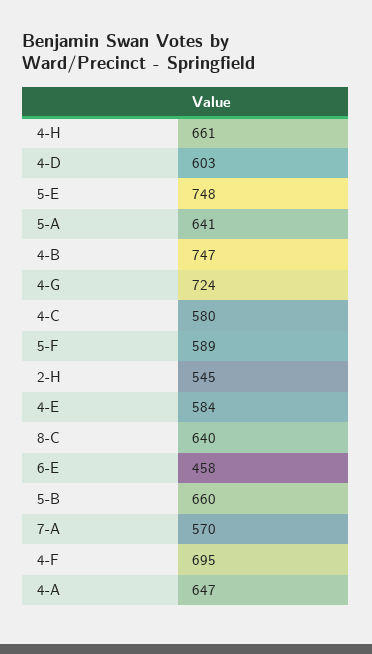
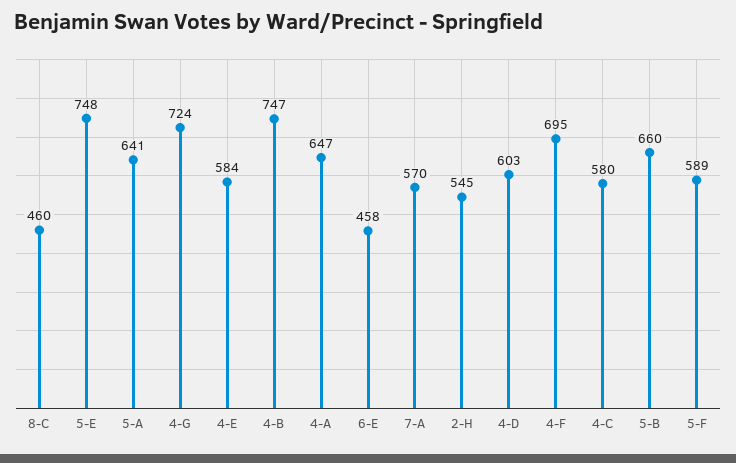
4-H: 661 -> none
8-C: 640 -> 460

